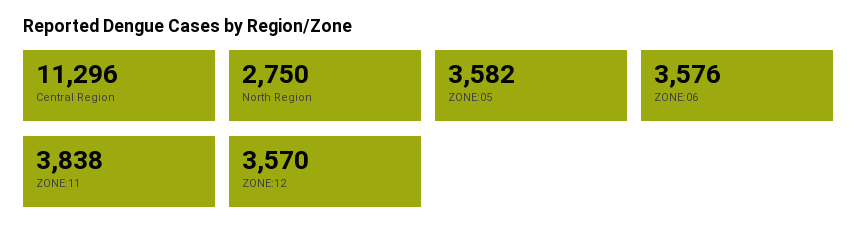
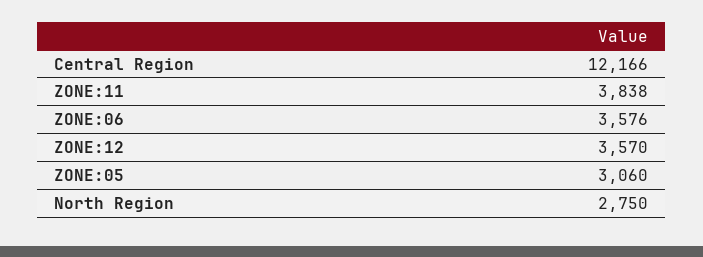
Central Region: 11296 -> 12166
ZONE:05: 3582 -> 3060

